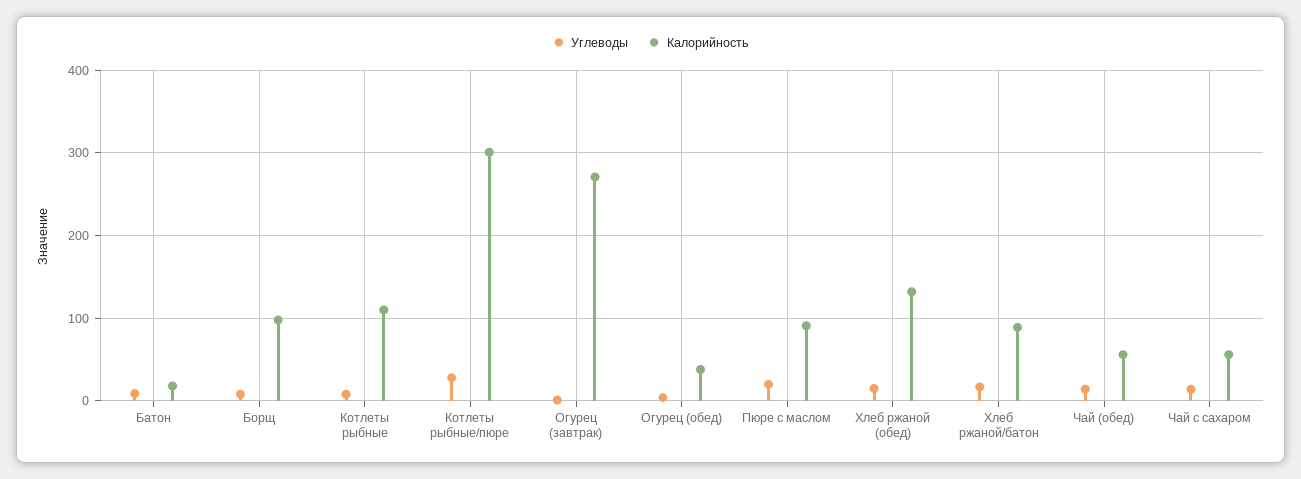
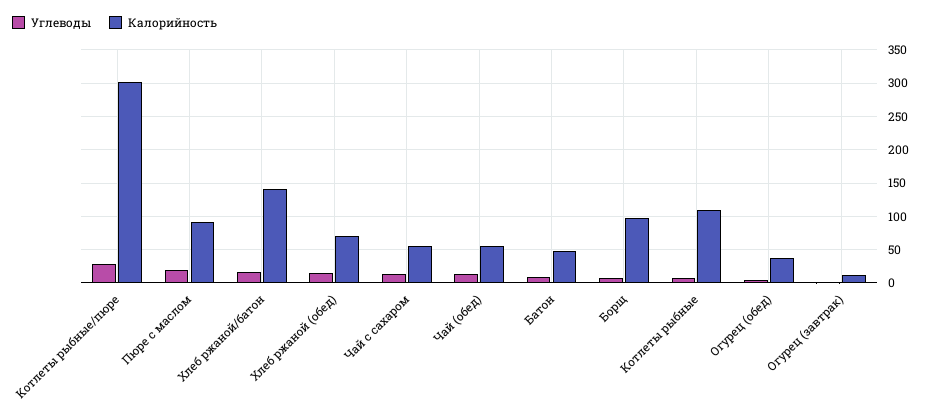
Калорийность, Батон: 20 -> 50
Калорийность, Огурец (завтрак): 270 -> 10
Калорийность, Хлеб ржаной (обед): 130 -> 70
Калорийность, Хлеб ржаной/батон: 90 -> 140

